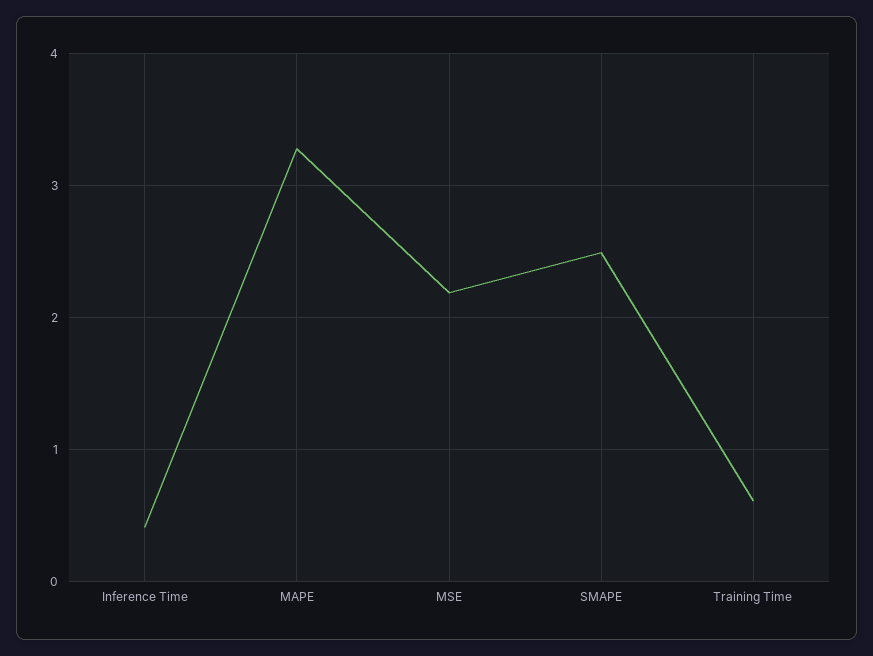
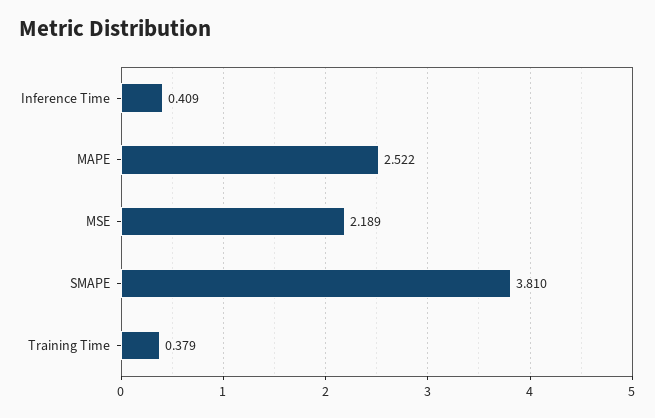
MAPE: 3.3 -> 2.522
SMAPE: 2.5 -> 3.81
Training Time: 0.6 -> 0.379

